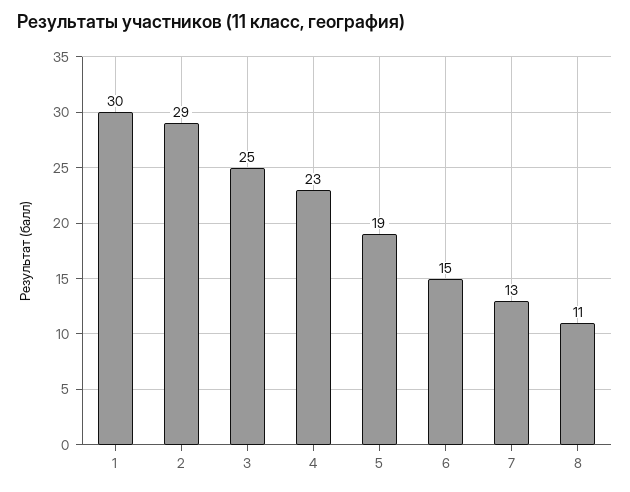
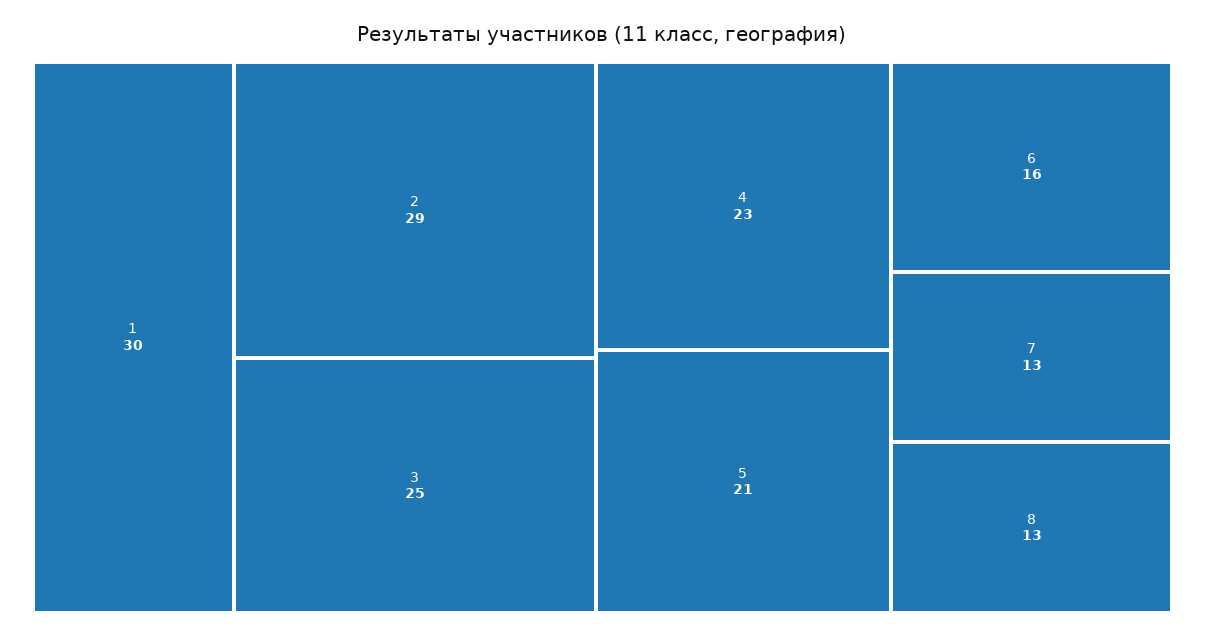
5: 19 -> 21
6: 15 -> 16
8: 11 -> 13

